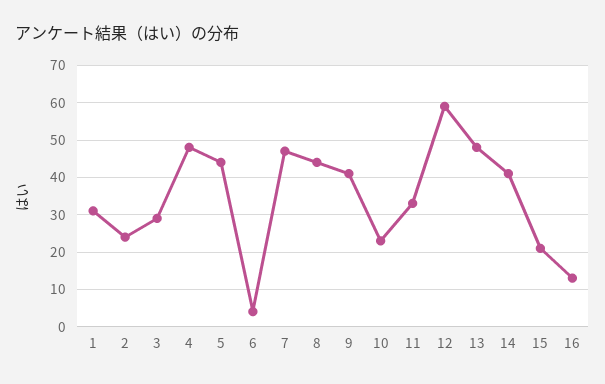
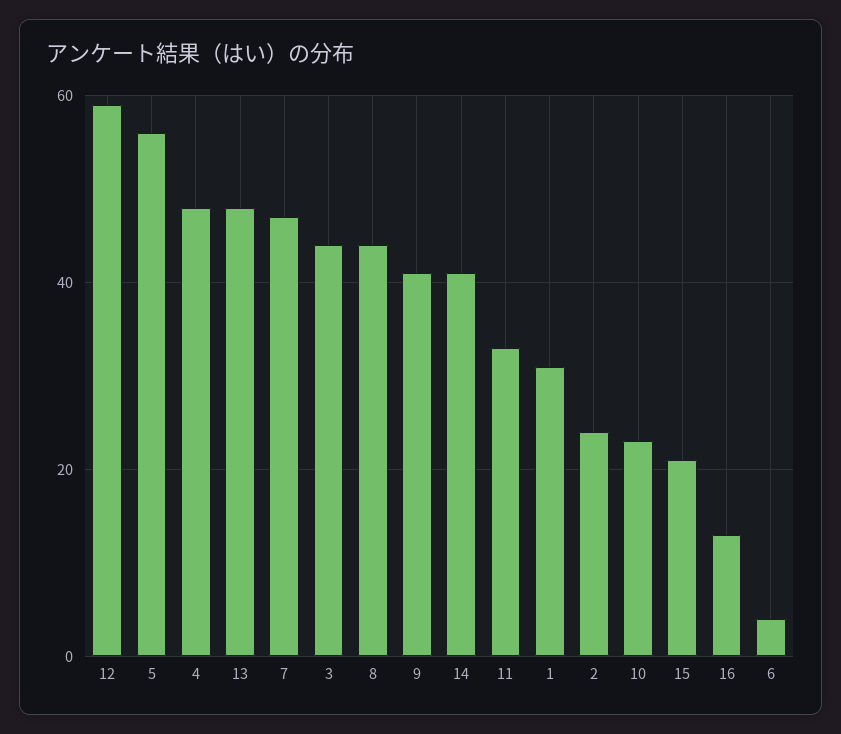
3: 30 -> 45
5: 45 -> 55

